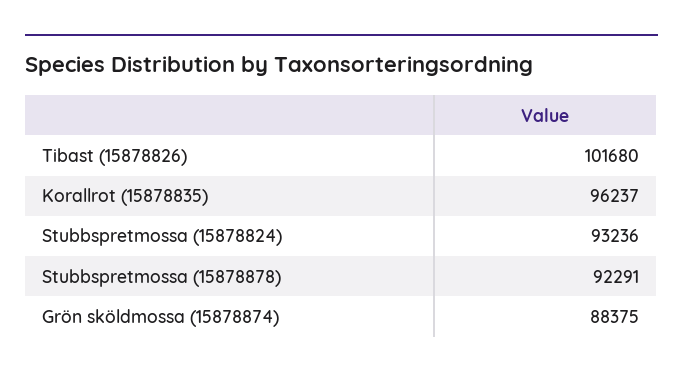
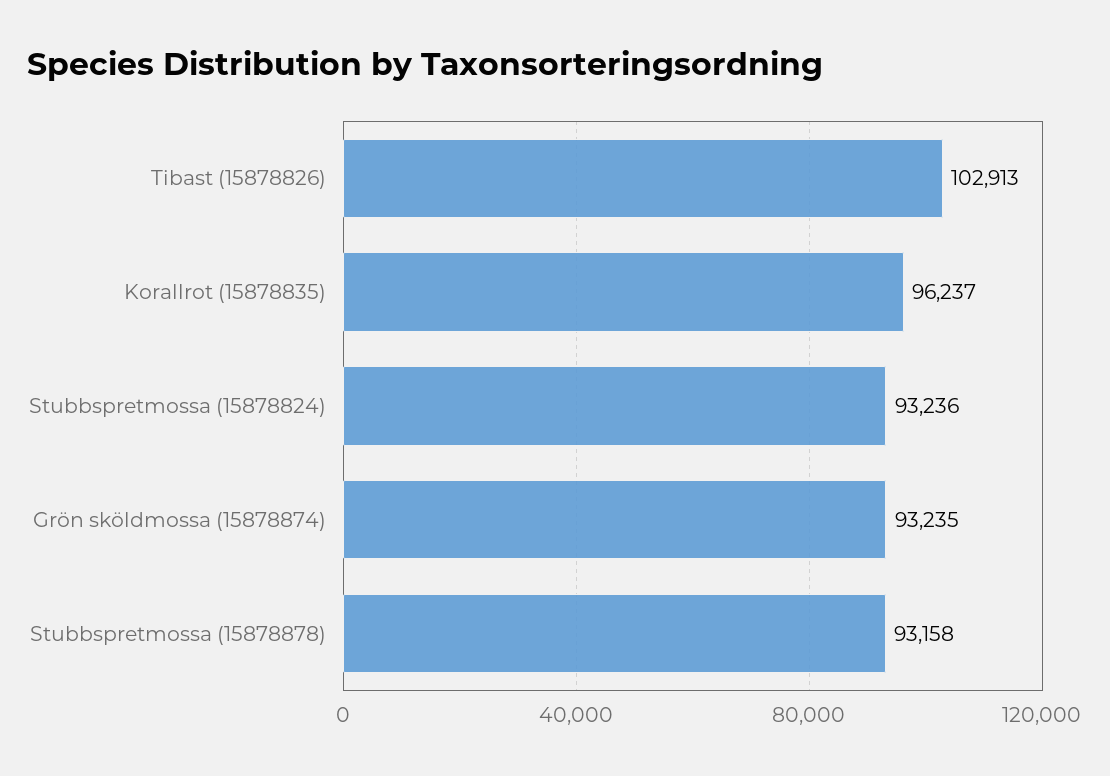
Tibast (15878826): 101680 -> 102913
Stubbspretmossa (15878878): 92291 -> 93158
Grön sköldmossa (15878874): 88375 -> 93235

